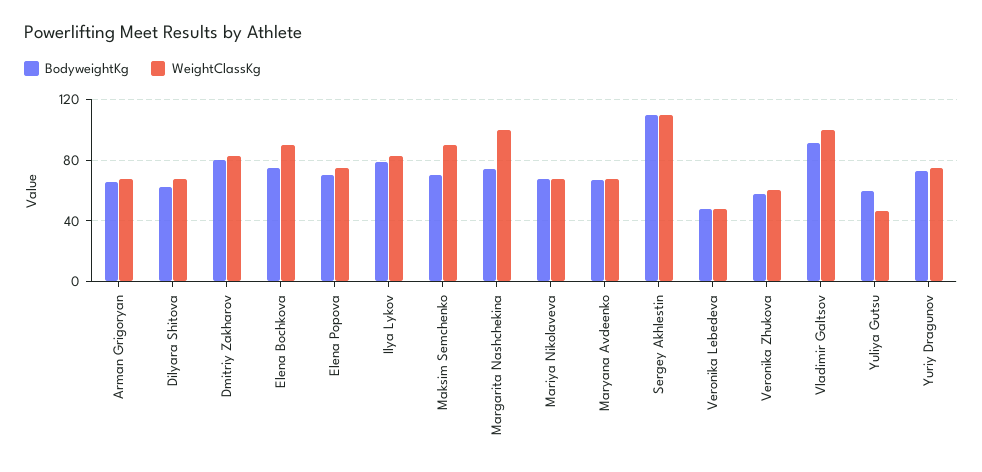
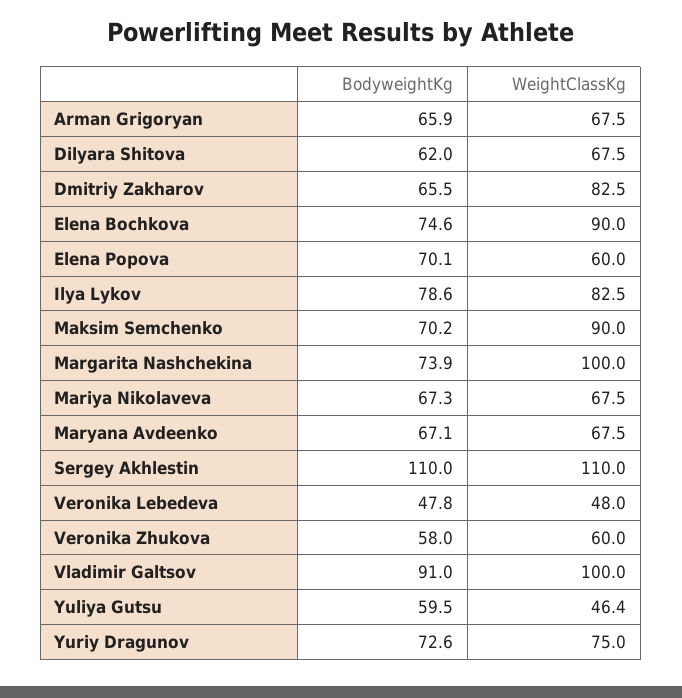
BodyweightKg, Dmitriy Zakharov: 80 -> 65.5
WeightClassKg, Elena Popova: 75 -> 60

